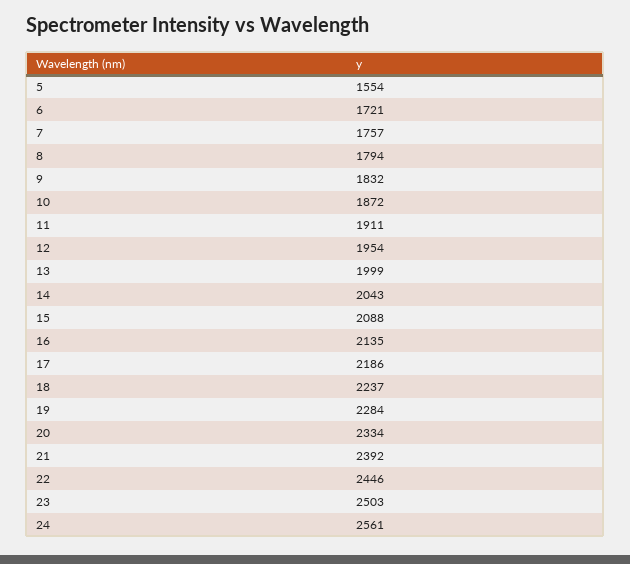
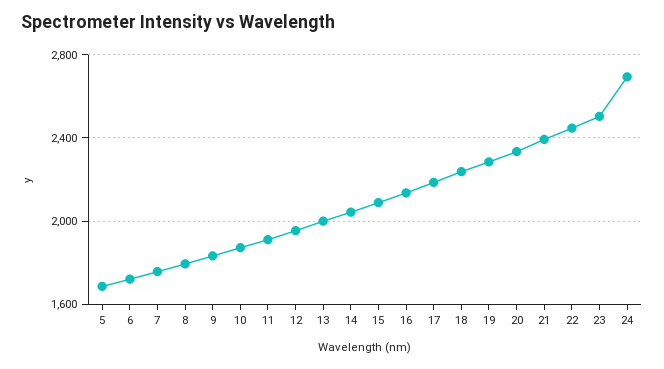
5: 1554 -> 1700
24: 2561 -> 2700

